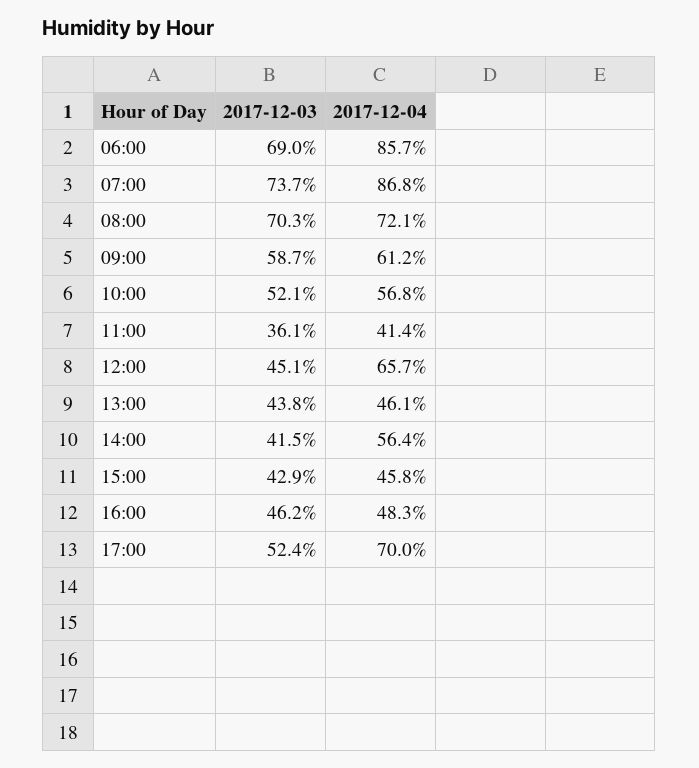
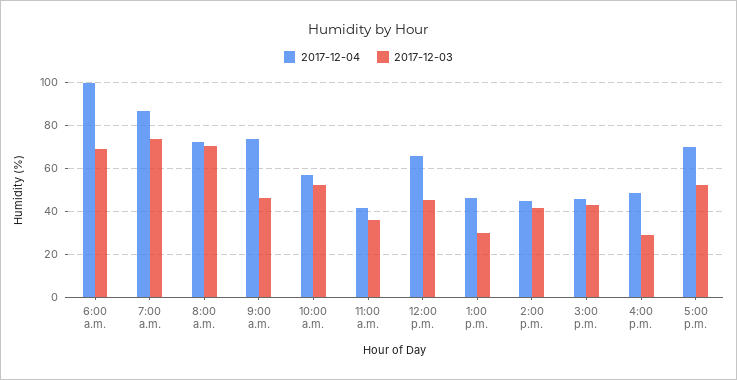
2017-12-04, 06:00: 85.7 -> 100
2017-12-03, 09:00: 58.7 -> 45
2017-12-04, 09:00: 61.2 -> 75
2017-12-03, 13:00: 43.8 -> 30
2017-12-04, 14:00: 56.4 -> 45
2017-12-03, 16:00: 46.2 -> 30

